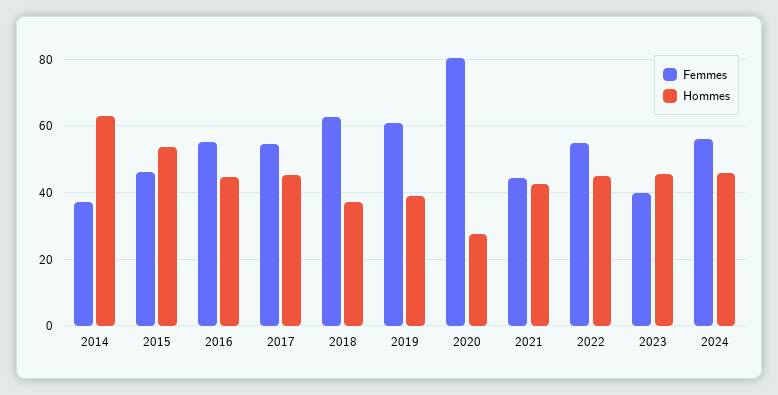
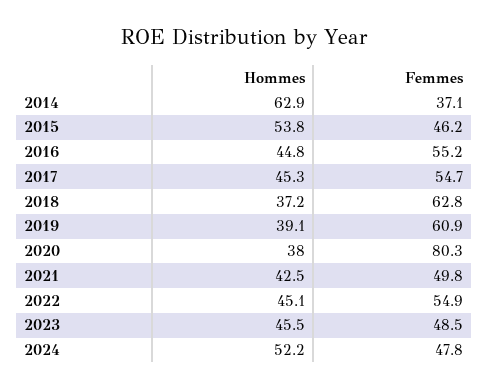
Hommes, 2020: 28 -> 38
Femmes, 2021: 44 -> 49.8
Femmes, 2023: 40 -> 48.5
Femmes, 2024: 56 -> 47.8
Hommes, 2024: 46 -> 52.2

